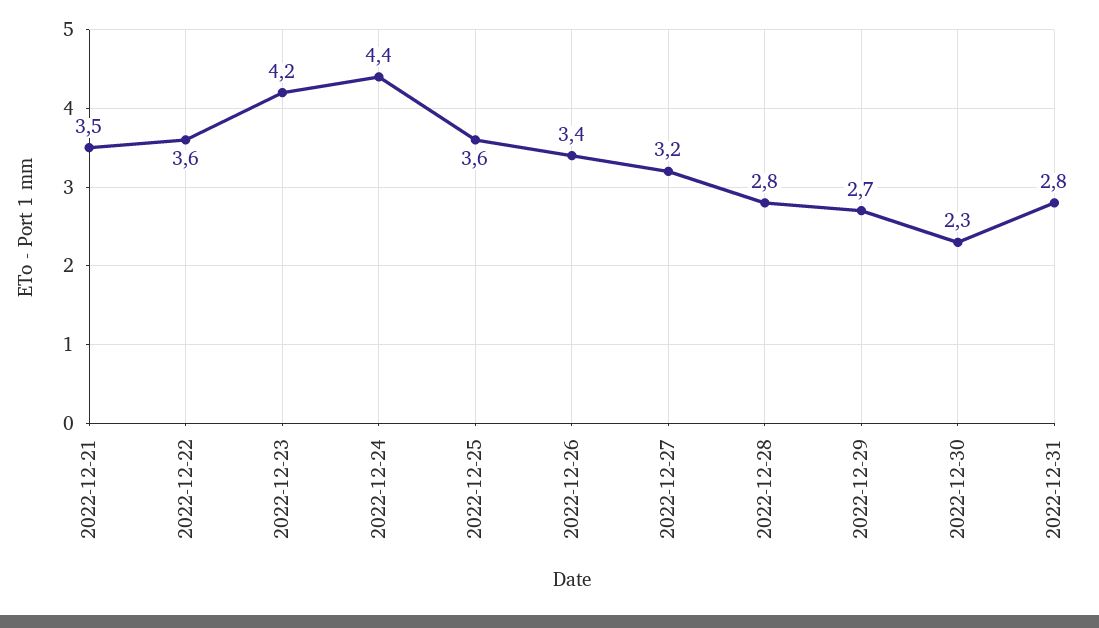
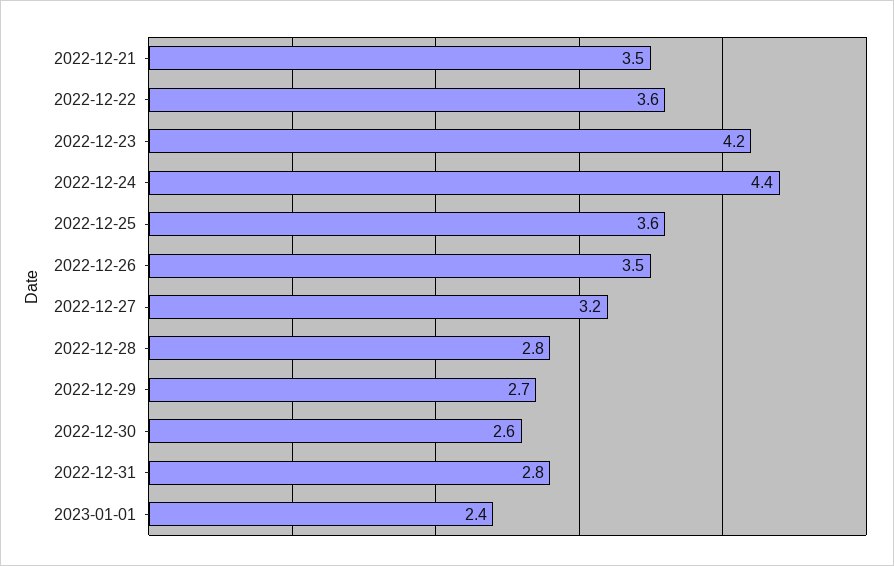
2022-12-26: 3.4 -> 3.5
2022-12-30: 2.3 -> 2.6
2023-01-01: none -> 2.4

